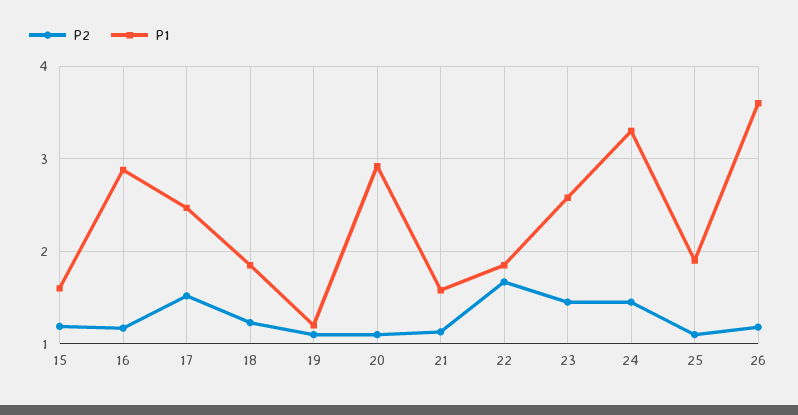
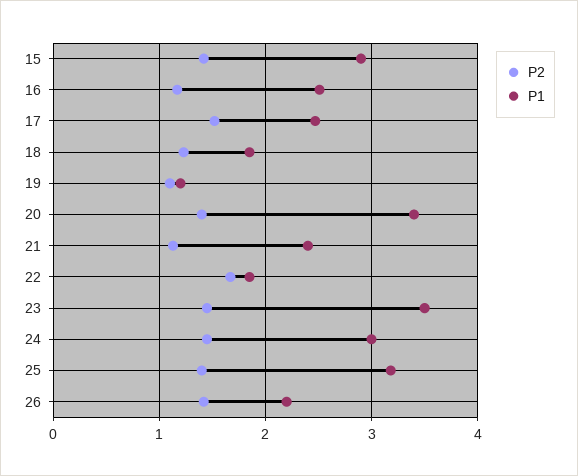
P2, 15: 1.2 -> 1.4
P1, 15: 1.6 -> 2.9
P1, 16: 2.9 -> 2.5
P2, 20: 1.1 -> 1.4
P1, 20: 2.9 -> 3.4
P1, 21: 1.6 -> 2.4
P1, 23: 2.6 -> 3.5
P1, 24: 3.3 -> 3
P2, 25: 1.1 -> 1.4
P1, 25: 1.9 -> 3.2
P2, 26: 1.2 -> 1.4
P1, 26: 3.6 -> 2.2

